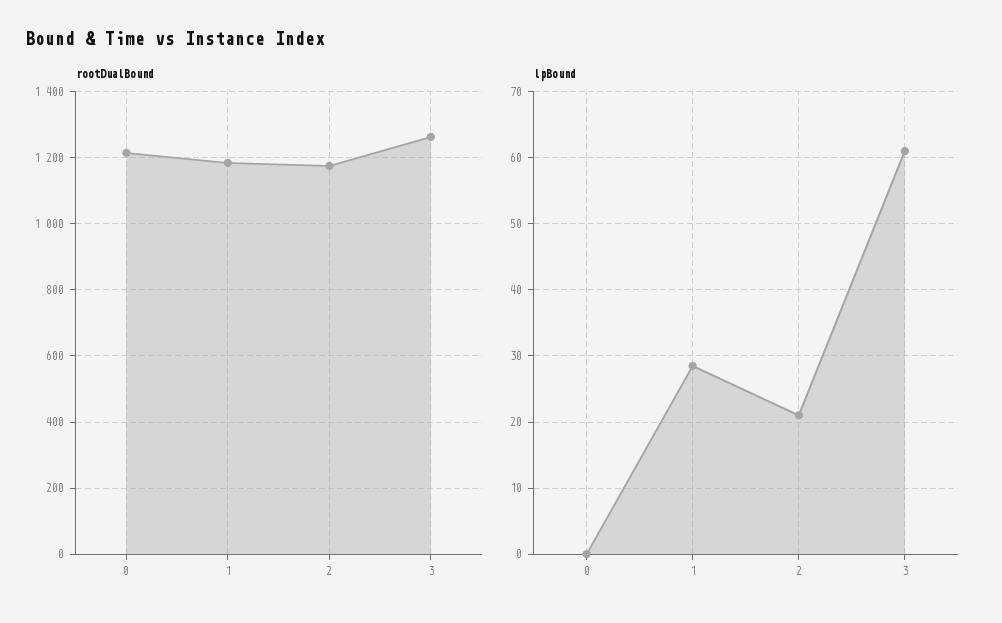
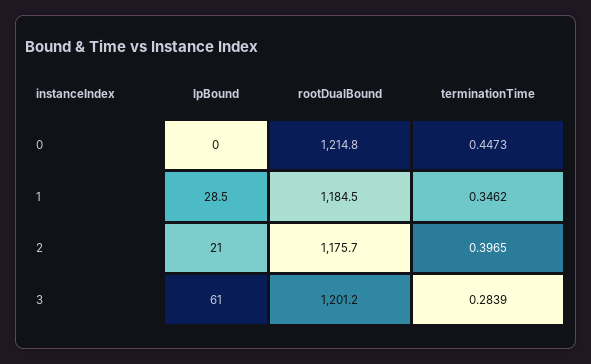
rootDualBound, 3: 1260 -> 1201.2
terminationTime, 0: none -> 0.4473
terminationTime, 1: none -> 0.3462
terminationTime, 2: none -> 0.3965
terminationTime, 3: none -> 0.2839

